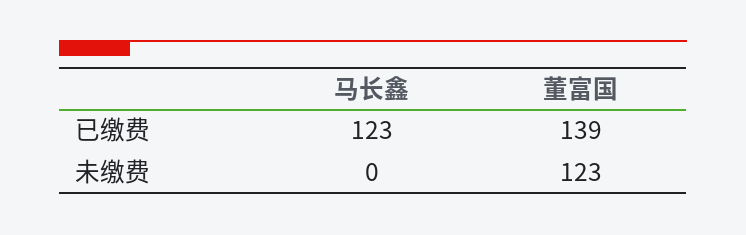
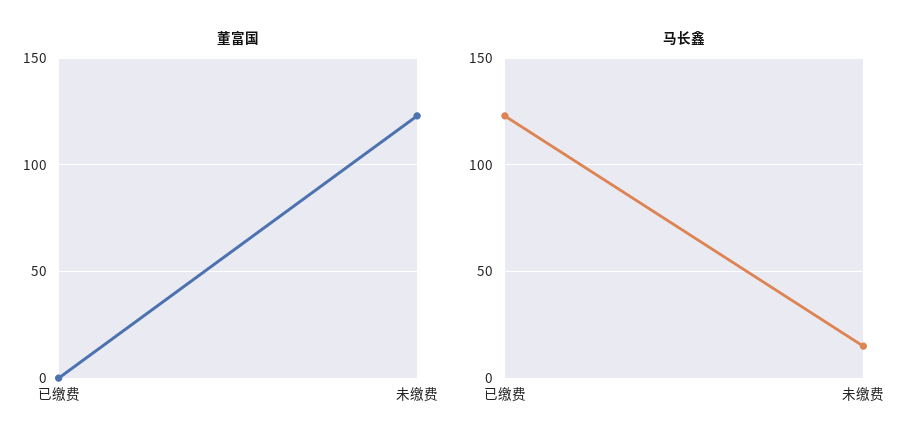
董富国, 已缴费: 139 -> 0
马长鑫, 未缴费: 0 -> 15

